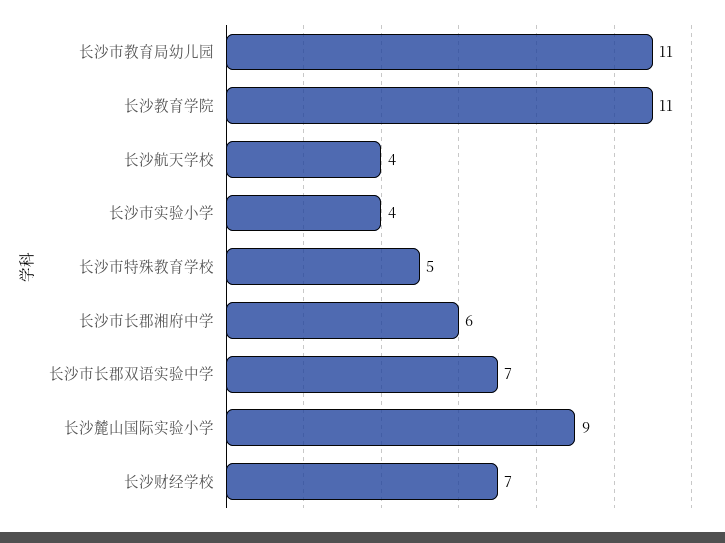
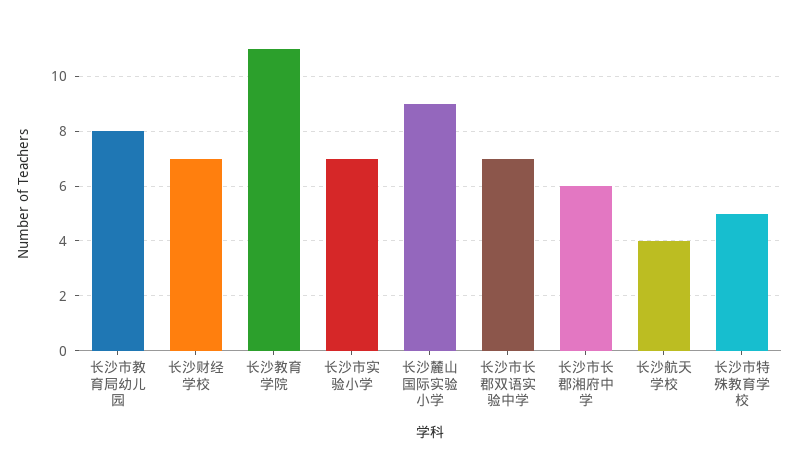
长沙市教育局幼儿园: 11 -> 8
长沙市实验小学: 4 -> 7

